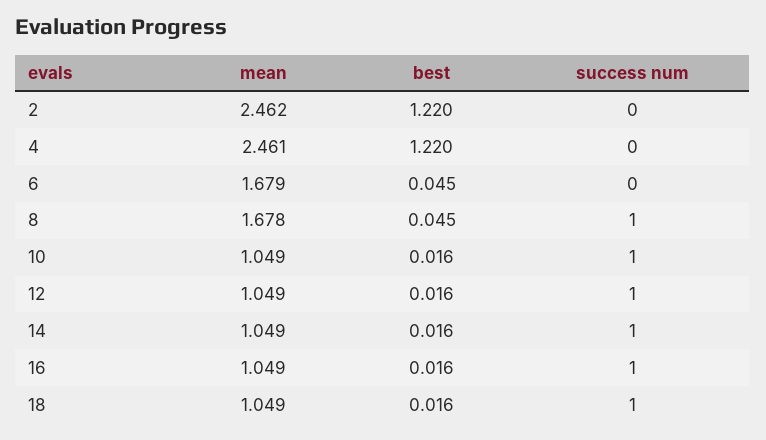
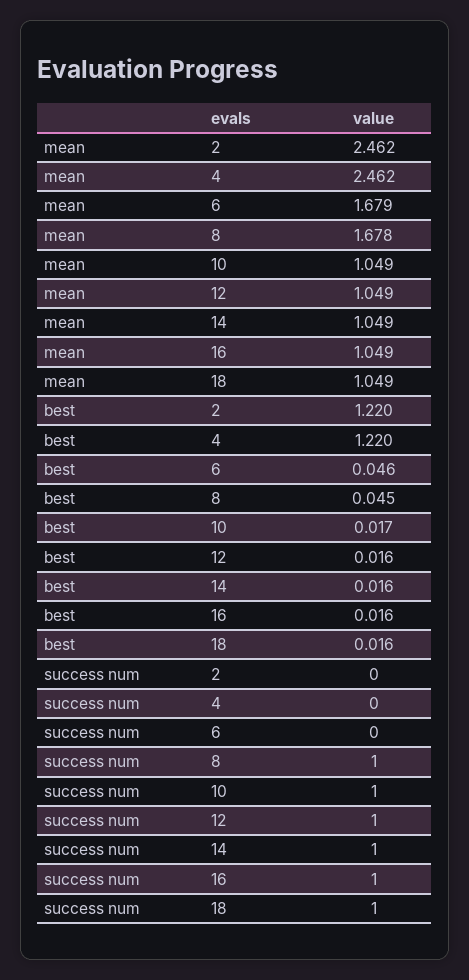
mean, 4: 2.461 -> 2.462
best, 6: 0.045 -> 0.046
best, 10: 0.016 -> 0.017

